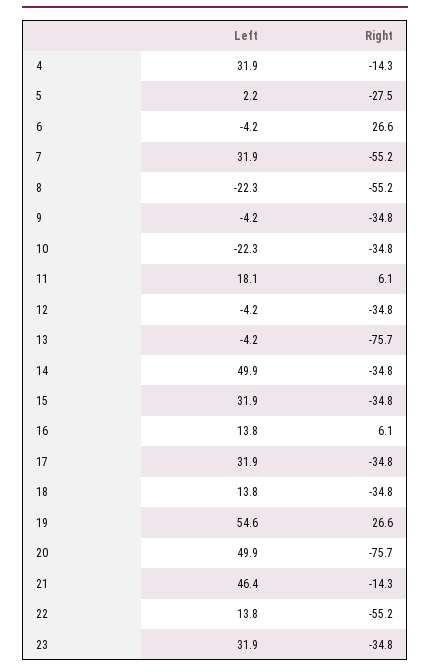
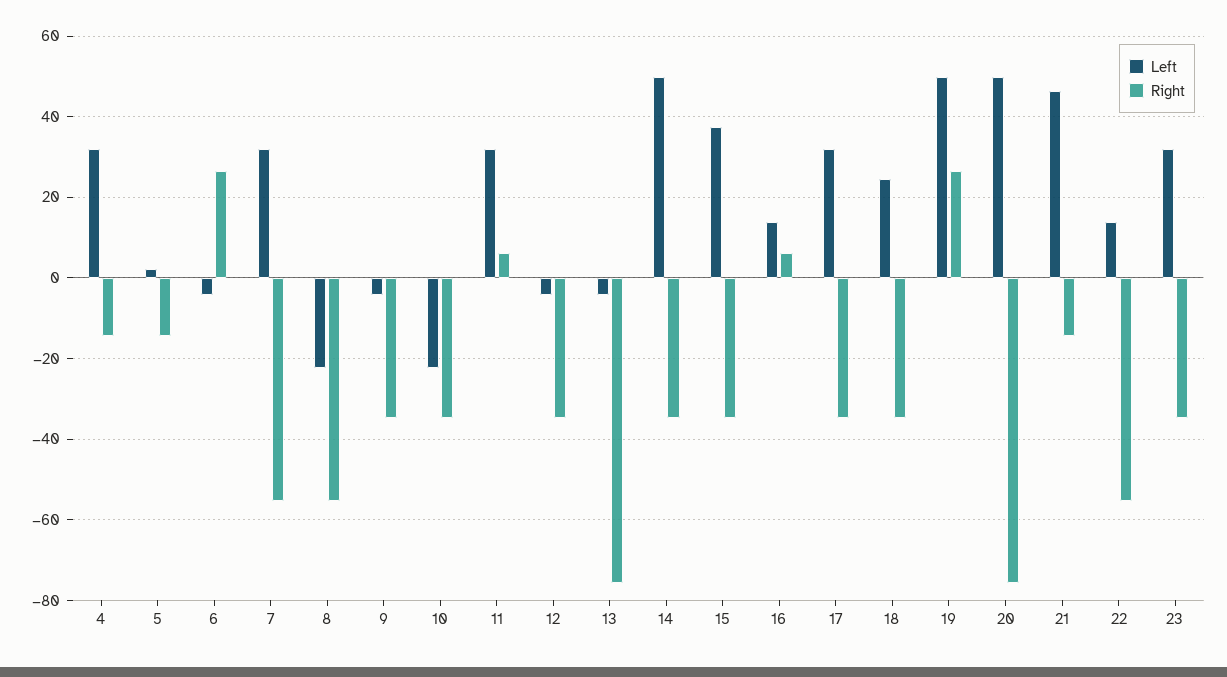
Right, 5: -27.5 -> -14
Left, 11: 18.1 -> 32
Left, 15: 31.9 -> 38
Left, 18: 13.8 -> 24
Left, 19: 54.6 -> 50

